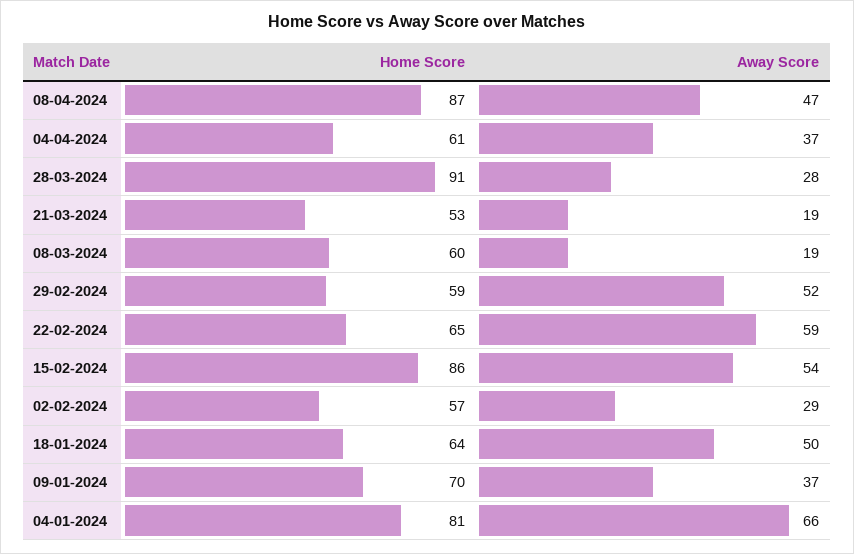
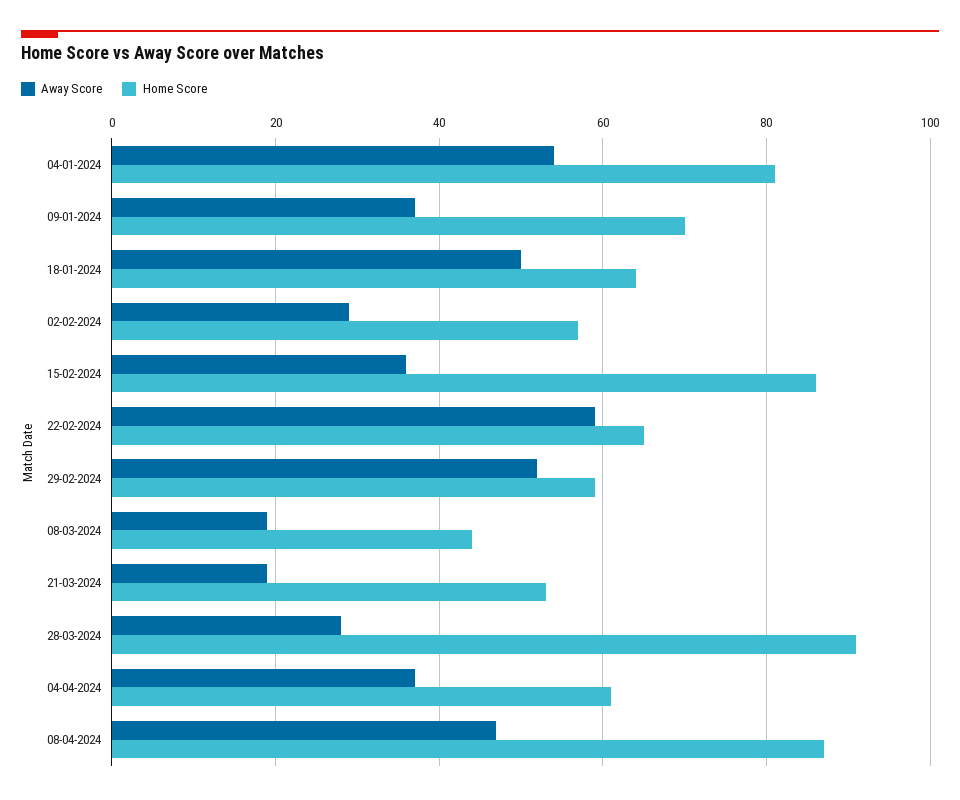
Home Score, 08-03-2024: 60 -> 45
Away Score, 15-02-2024: 54 -> 35
Away Score, 04-01-2024: 66 -> 55

